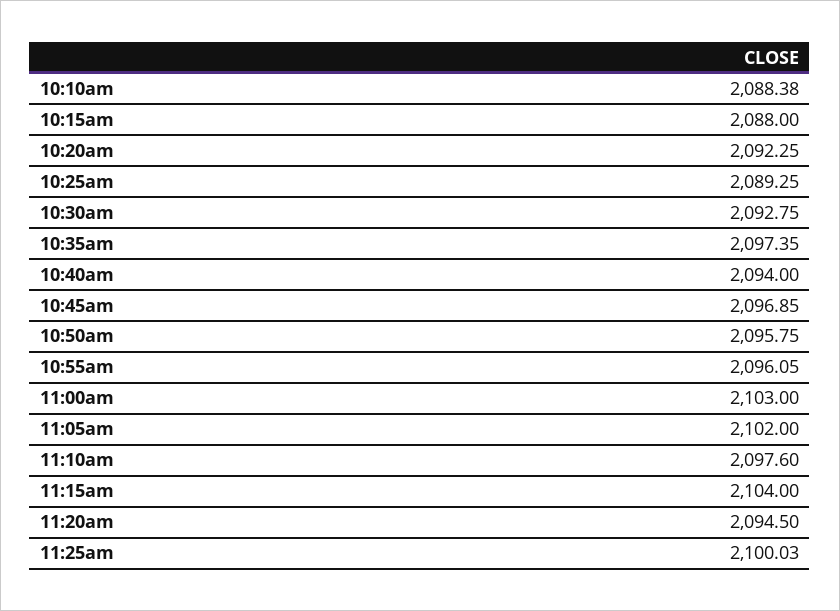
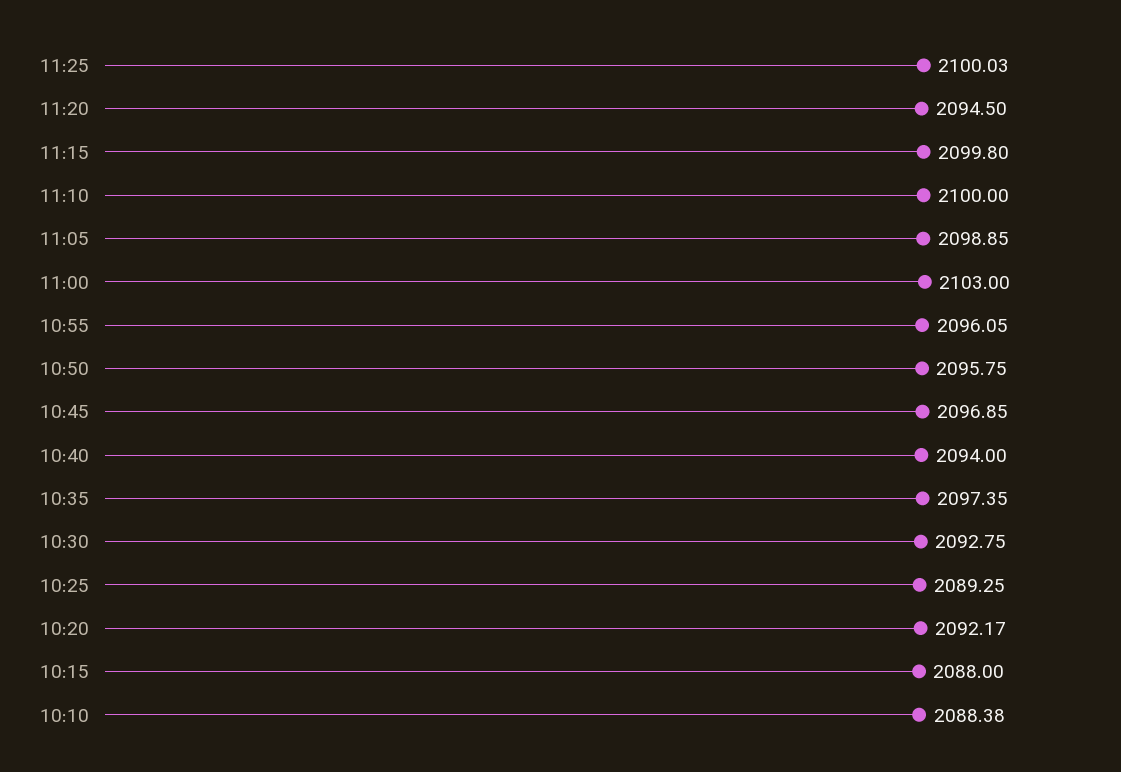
10:20am: 2092.25 -> 2092.17
11:05am: 2102 -> 2098.85
11:10am: 2097.6 -> 2100
11:15am: 2104 -> 2099.8

